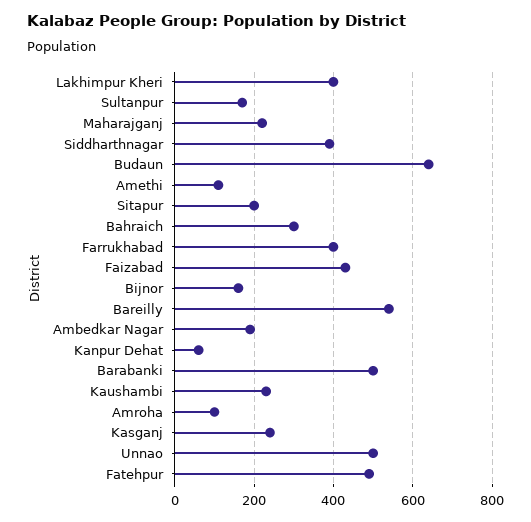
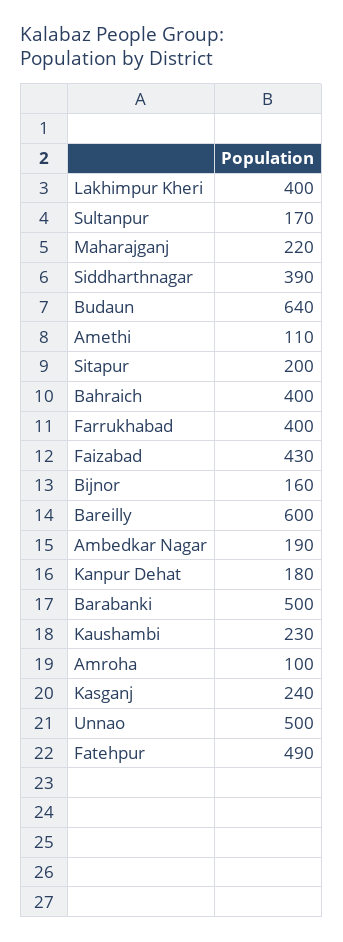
Bahraich: 300 -> 400
Bareilly: 540 -> 600
Kanpur Dehat: 60 -> 180

